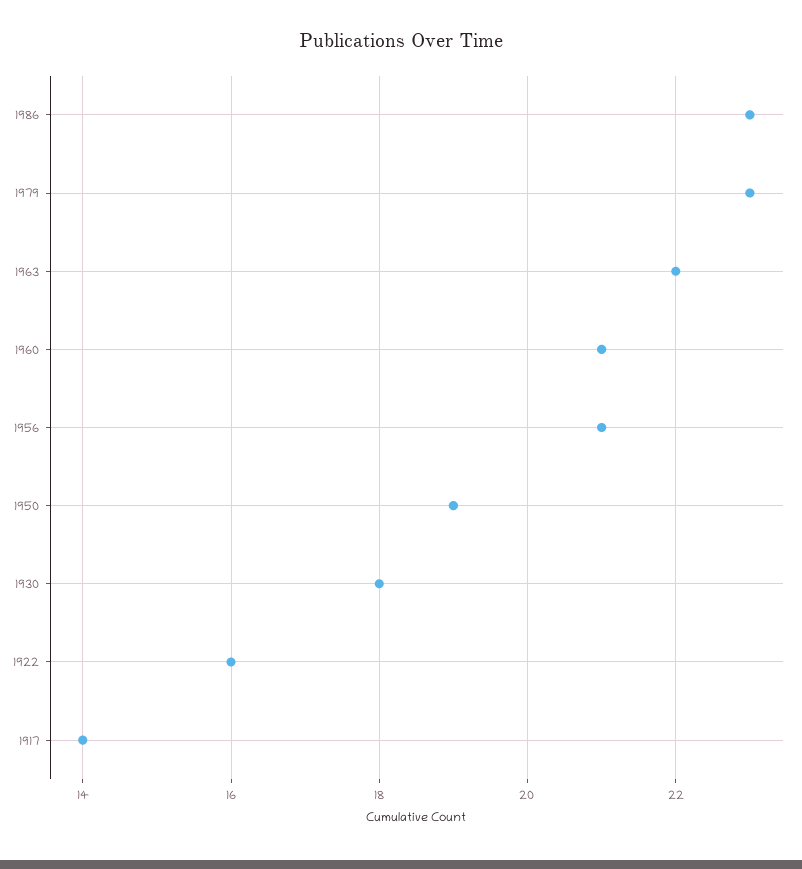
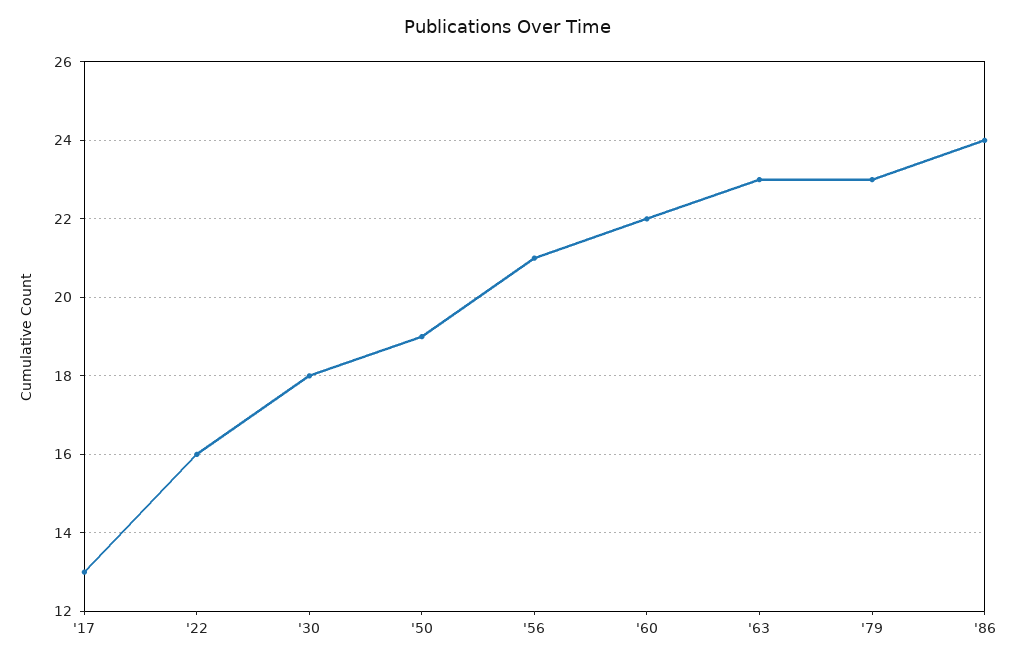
1986: 23 -> 24
1963: 22 -> 23
1960: 21 -> 22
1917: 14 -> 13

